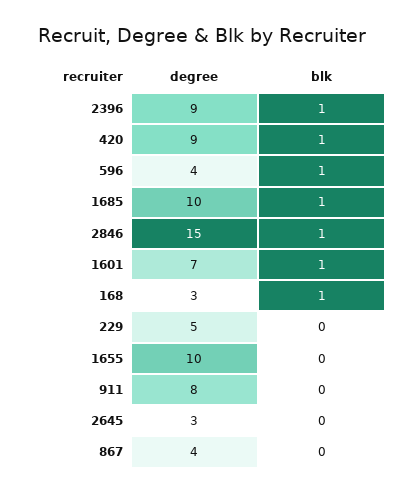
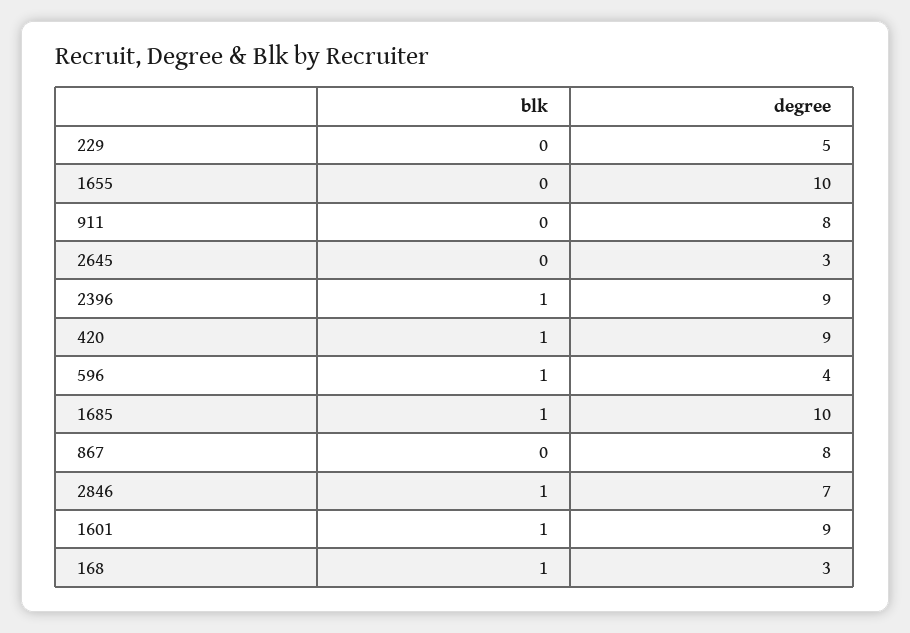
degree, 2846: 15 -> 7
degree, 1601: 7 -> 9
degree, 867: 4 -> 8

